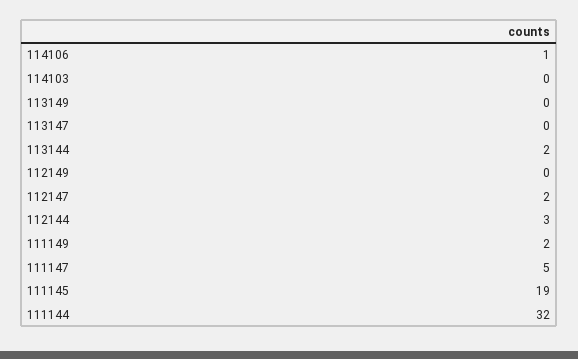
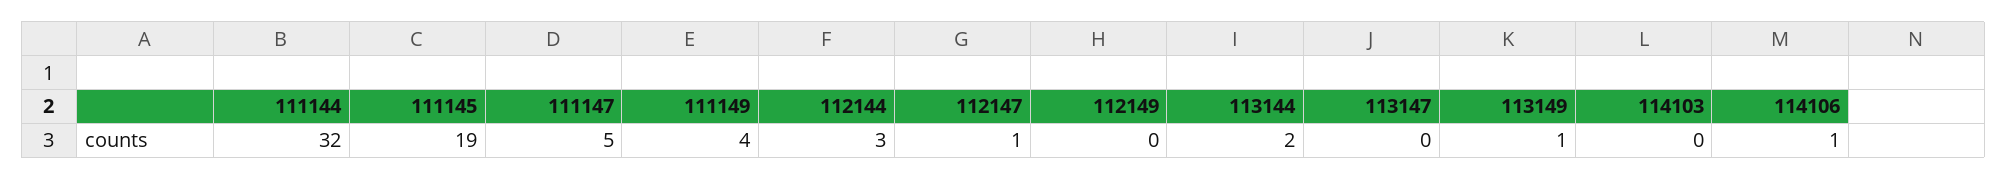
113149: 0 -> 1
112147: 2 -> 1
111149: 2 -> 4

